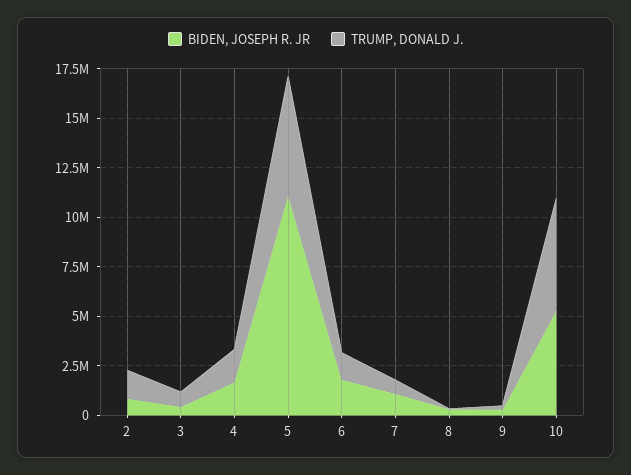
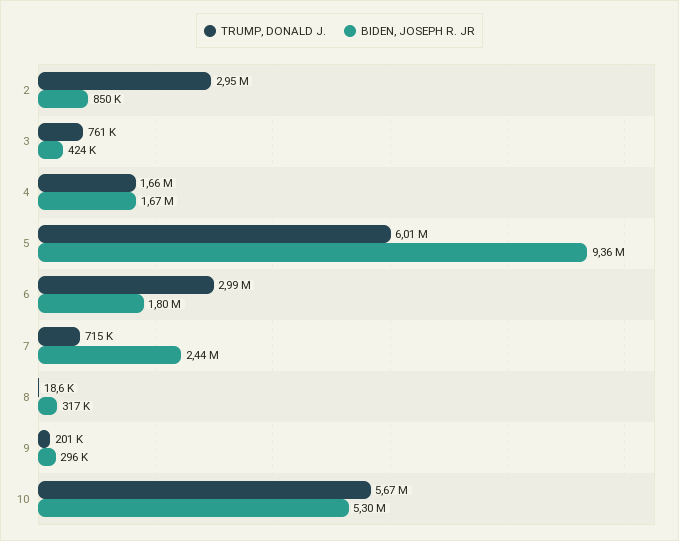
TRUMP, DONALD J., 2: 1500000 -> 2950000
BIDEN, JOSEPH R. JR, 5: 11000000 -> 9360000
TRUMP, DONALD J., 6: 1500000 -> 2990000
BIDEN, JOSEPH R. JR, 7: 1000000 -> 2440000

